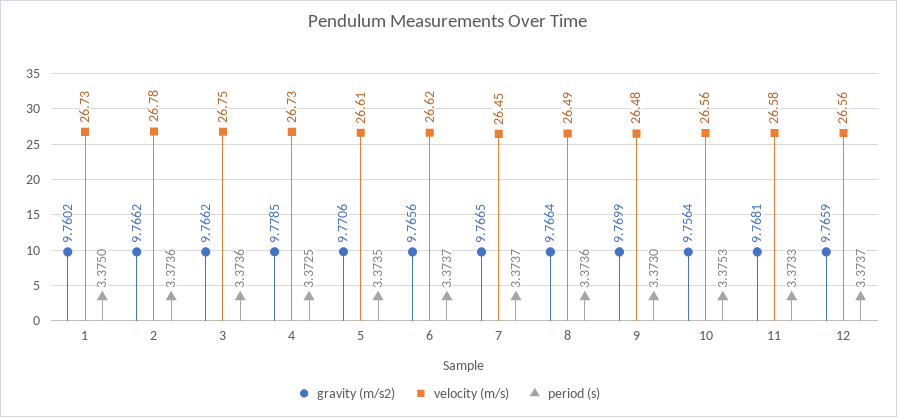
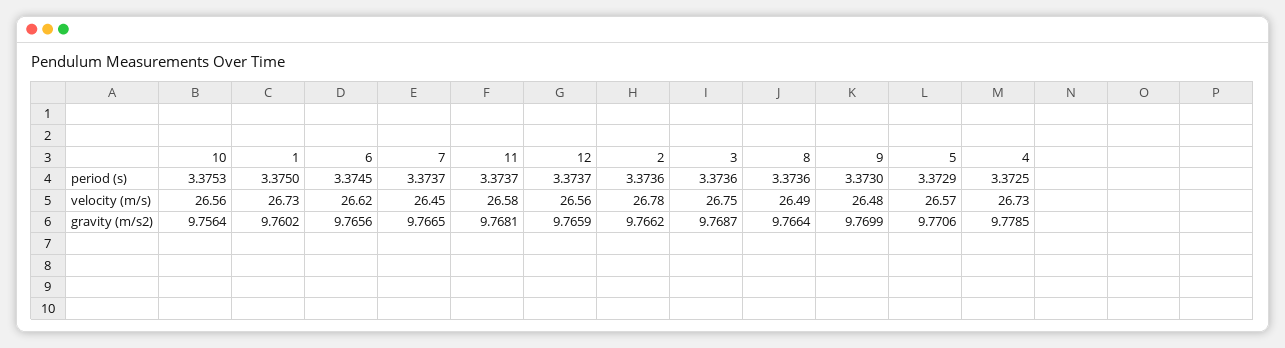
gravity (m/s2), 3: 9.7662 -> 9.7687
velocity (m/s), 5: 26.61 -> 26.57
period (s), 5: 3.3735 -> 3.3729
period (s), 6: 3.3737 -> 3.3745
period (s), 11: 3.3733 -> 3.3737

